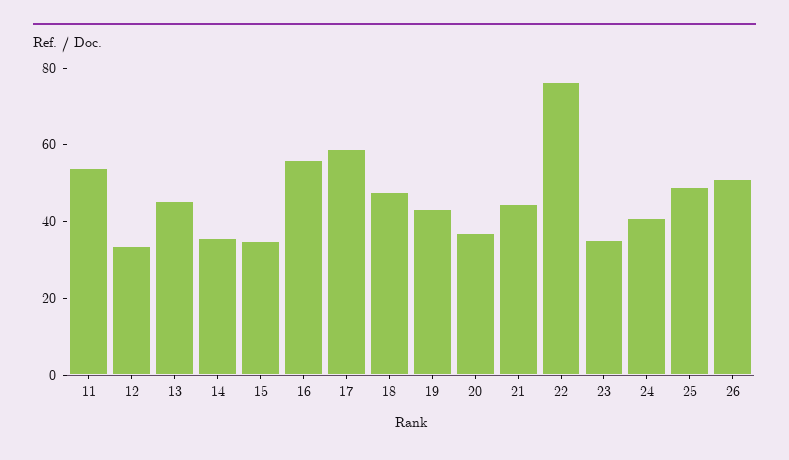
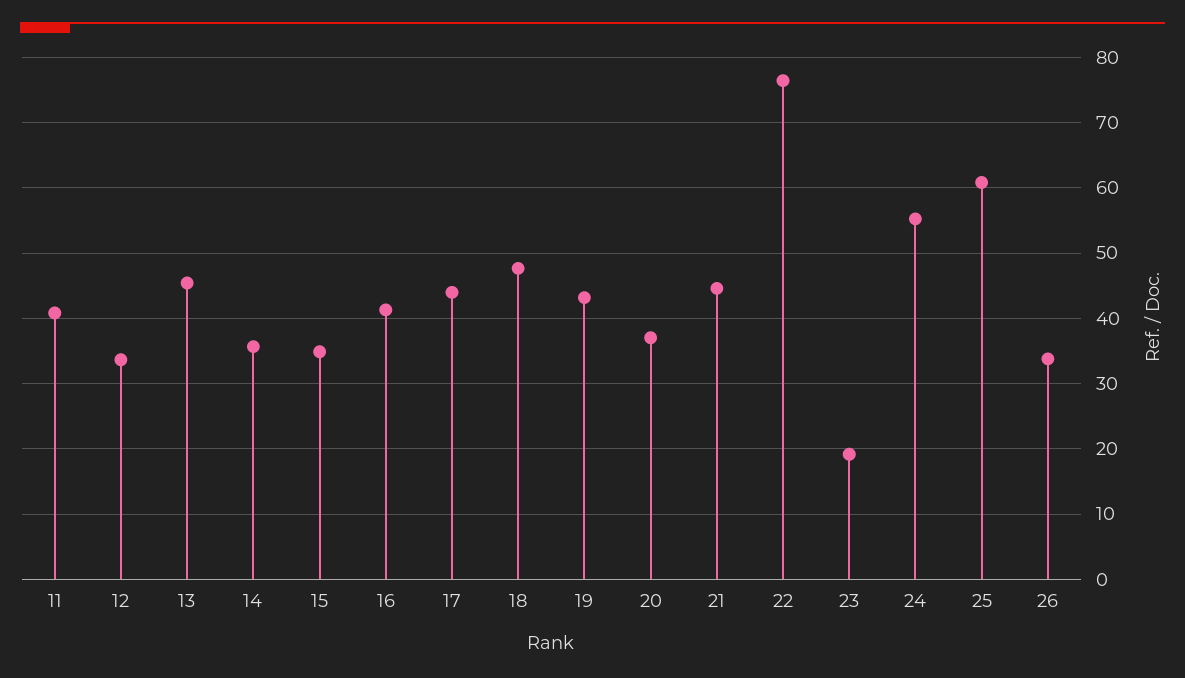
11: 55 -> 41
16: 55 -> 41
17: 60 -> 44
23: 35 -> 19
24: 40 -> 55
25: 50 -> 61
26: 50 -> 34

